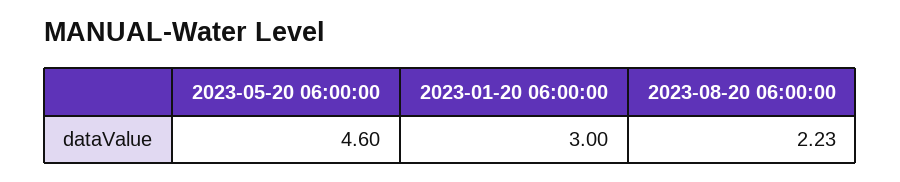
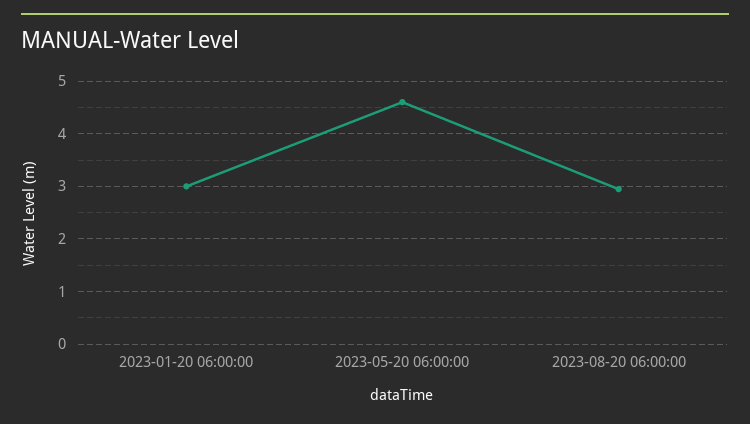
2023-08-20 06:00:00: 2.23 -> 3

